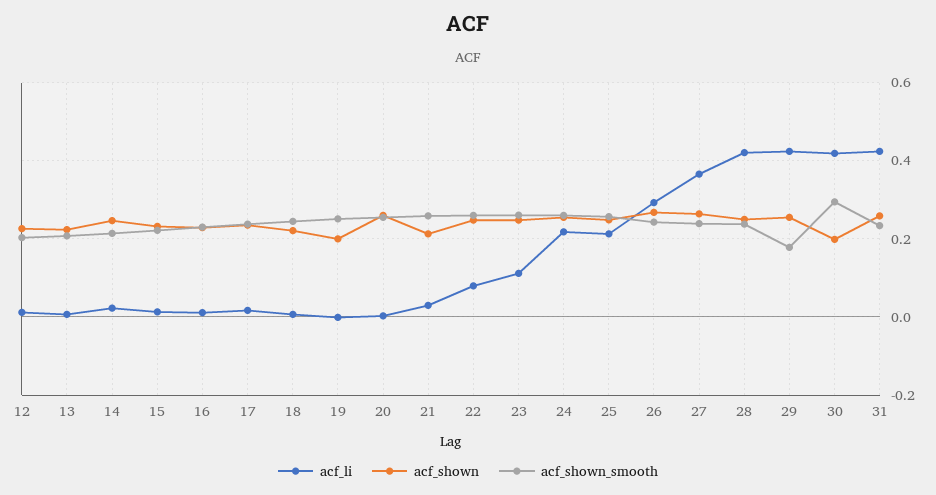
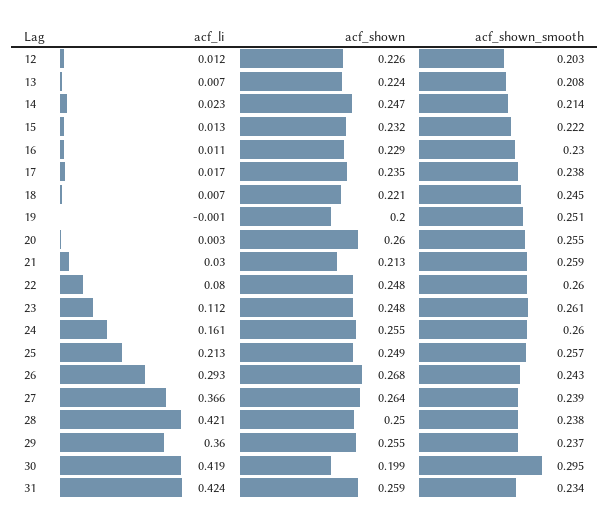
acf_li, 24: 0.22 -> 0.161
acf_li, 29: 0.42 -> 0.36
acf_shown_smooth, 29: 0.18 -> 0.237

